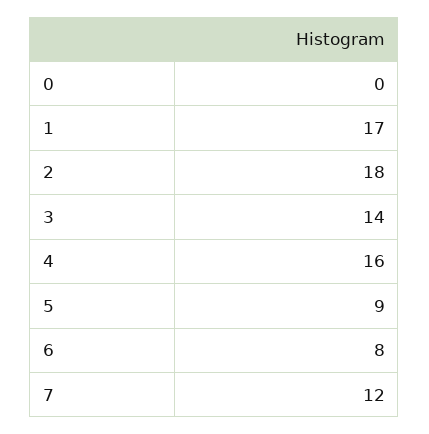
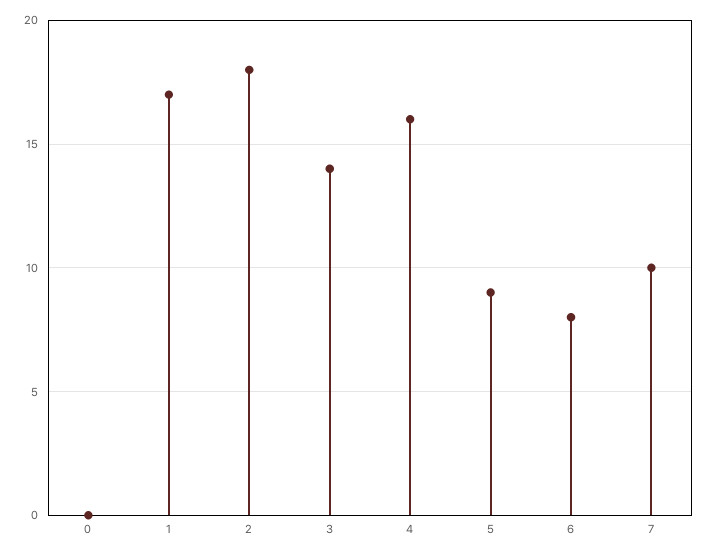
7: 12 -> 10

